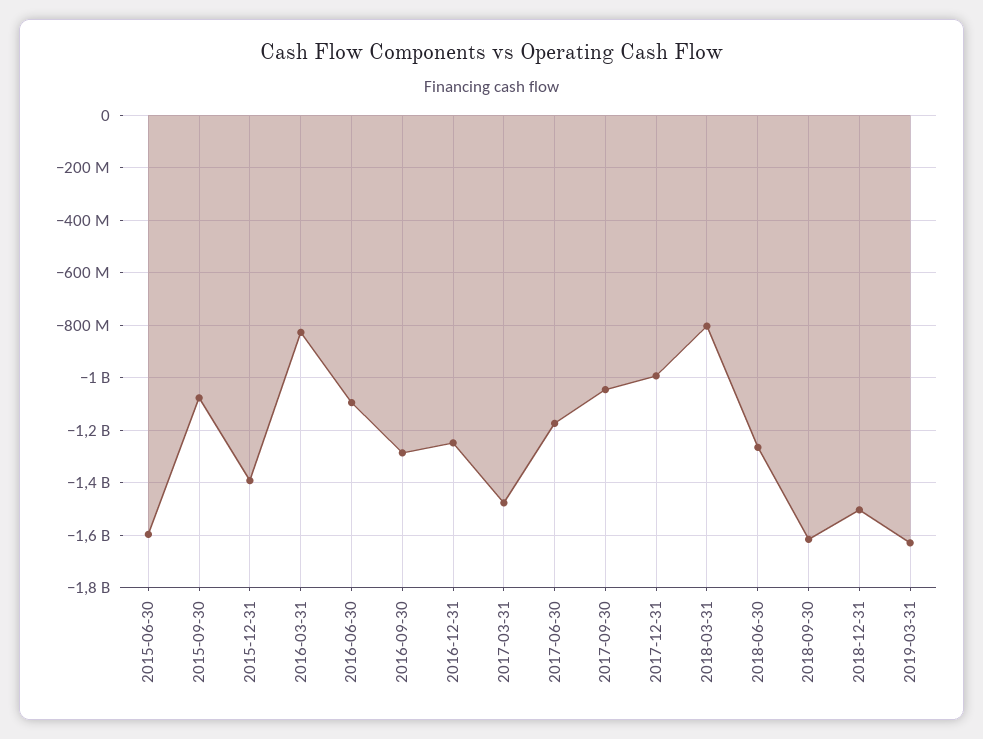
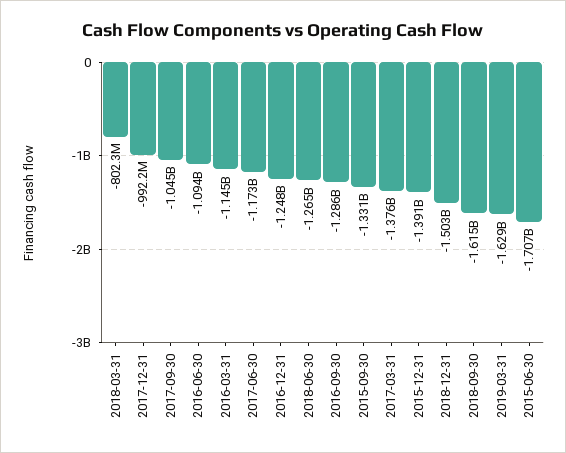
2015-06-30: -1600000000 -> -1707000000
2015-09-30: -1075000000 -> -1331000000
2016-03-31: -825000000 -> -1145000000
2017-03-31: -1475000000 -> -1376000000

